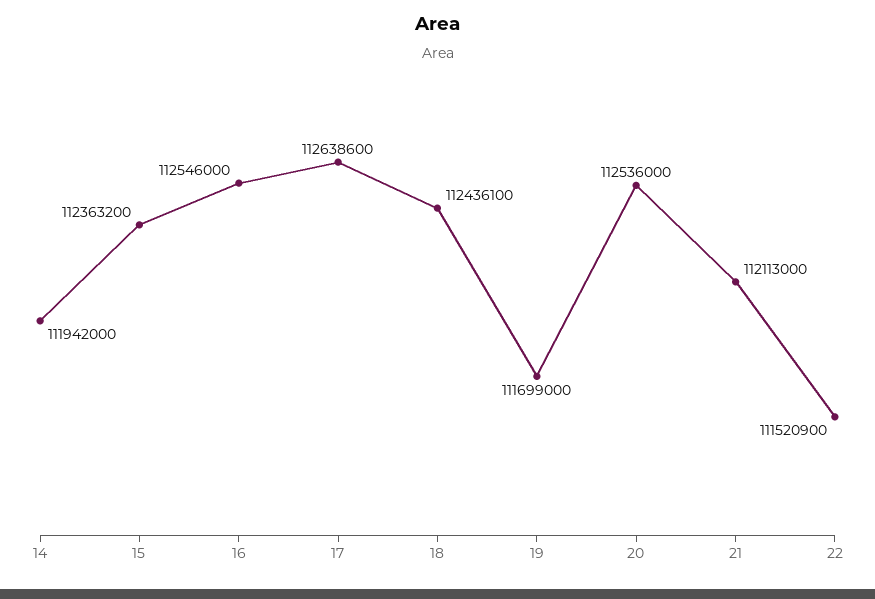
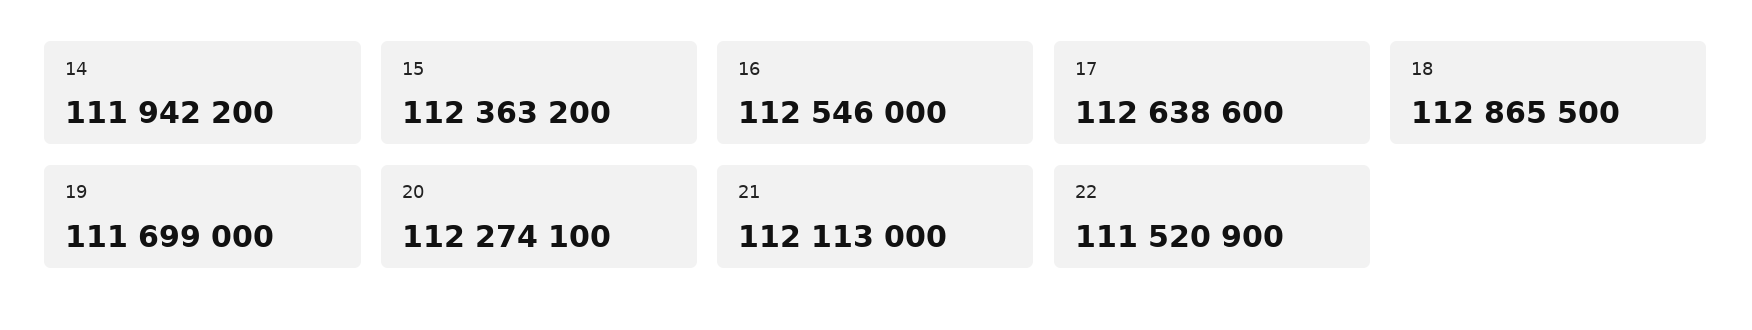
14: 111942000 -> 111942200
18: 112436100 -> 112865500
20: 112536000 -> 112274100

